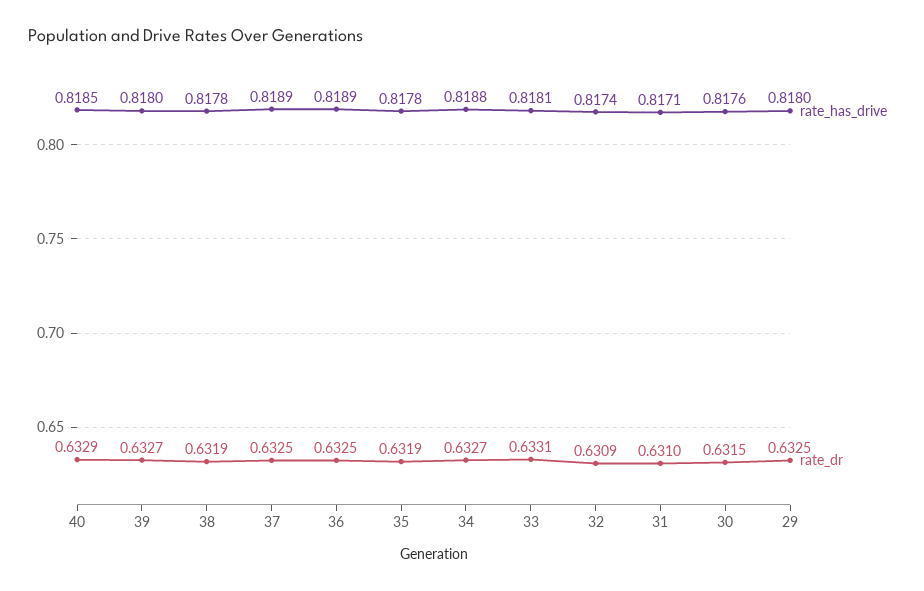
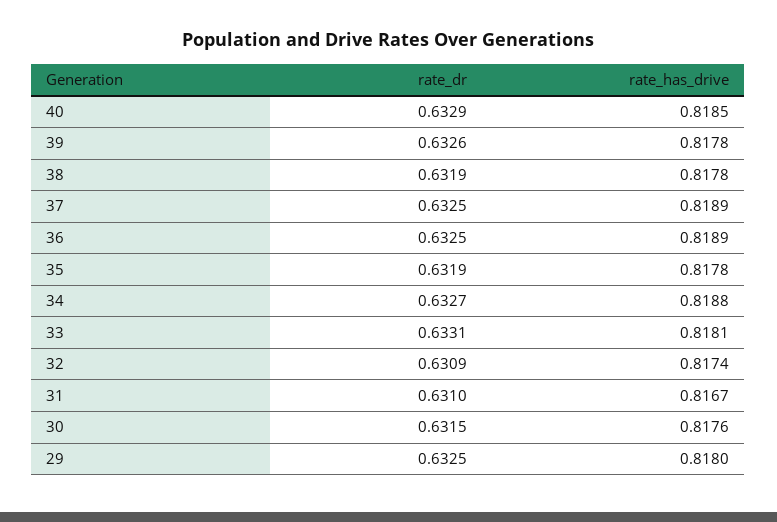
rate_has_drive, 39: 0.818 -> 0.8178
rate_dr, 39: 0.6327 -> 0.6326
rate_has_drive, 31: 0.8171 -> 0.8167

